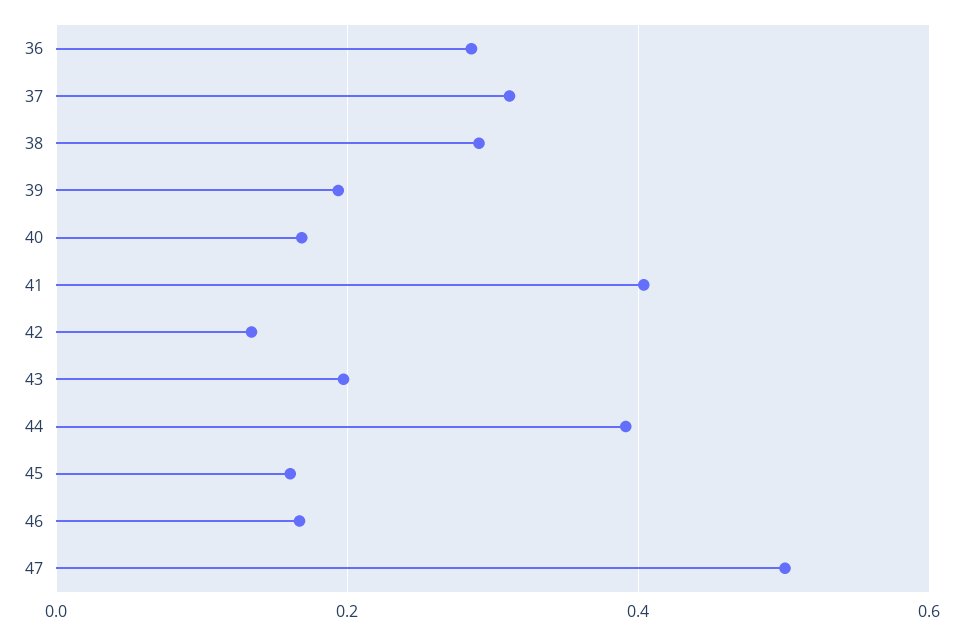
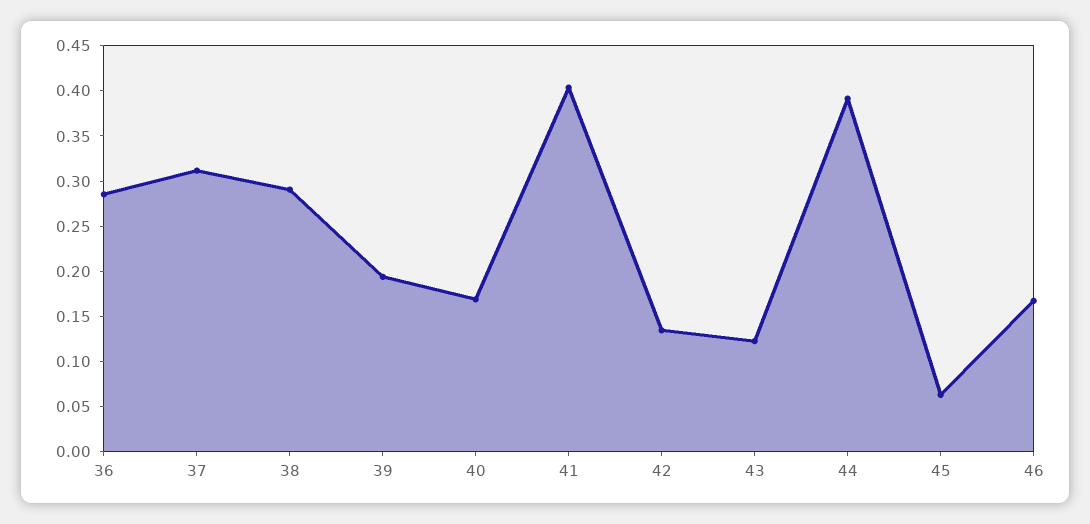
43: 0.2 -> 0.12
45: 0.16 -> 0.06
47: 0.5 -> none

